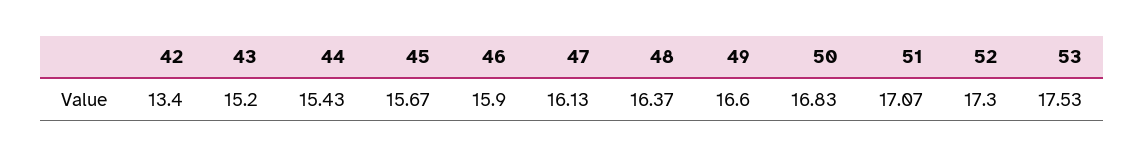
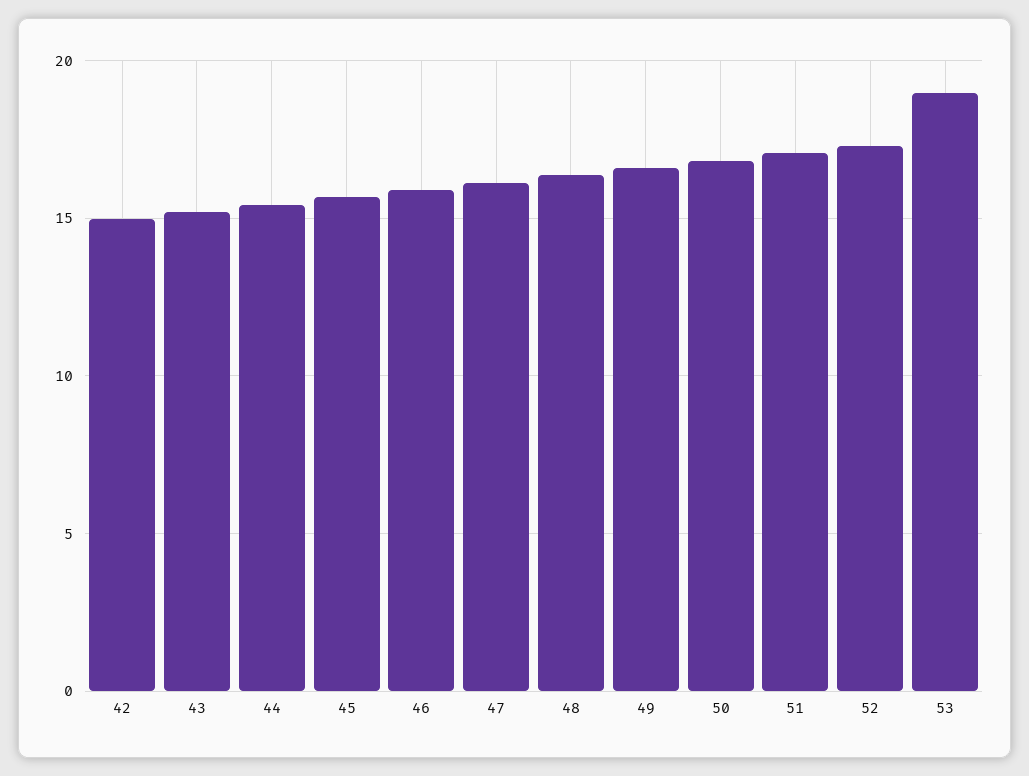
42: 13.4 -> 15
53: 17.53 -> 19

